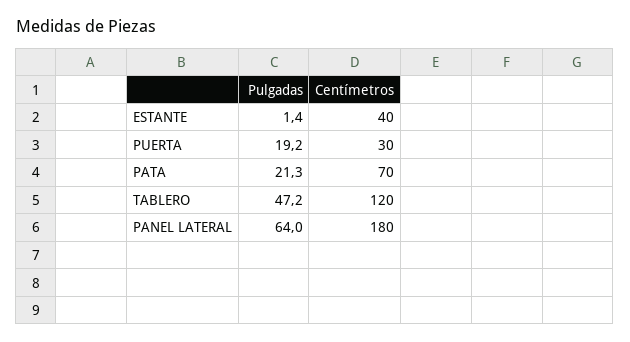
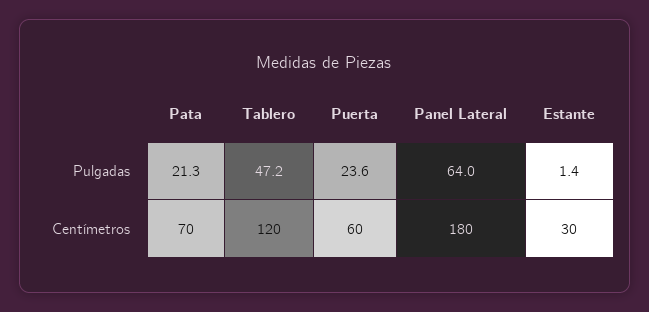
Centímetros, ESTANTE: 40 -> 30
Pulgadas, PUERTA: 19.2 -> 23.6
Centímetros, PUERTA: 30 -> 60

